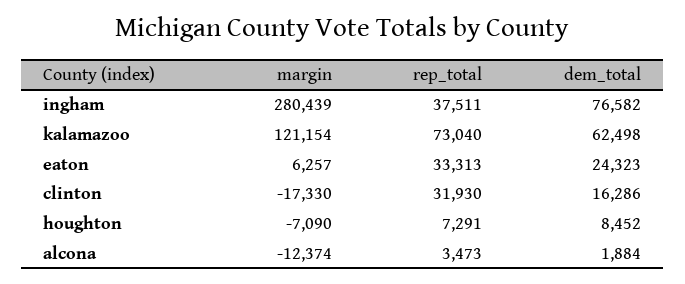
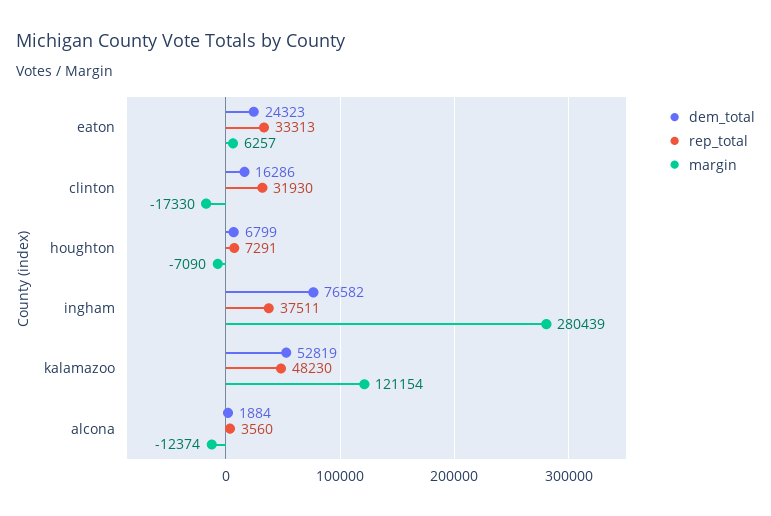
rep_total, kalamazoo: 73040 -> 48230
dem_total, kalamazoo: 62498 -> 52819
dem_total, houghton: 8452 -> 6799
rep_total, alcona: 3473 -> 3560

